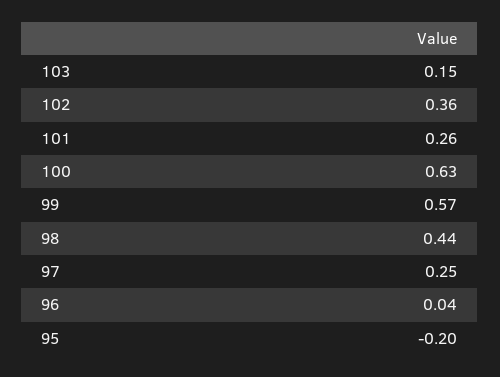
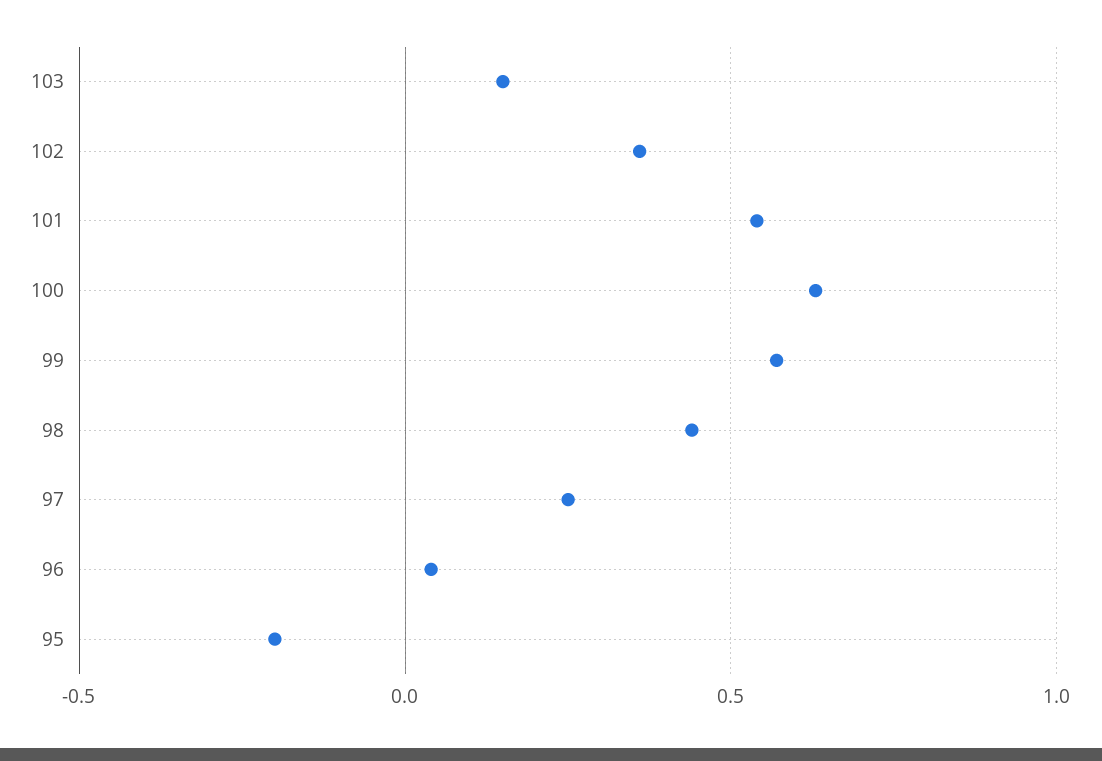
101: 0.26 -> 0.55

